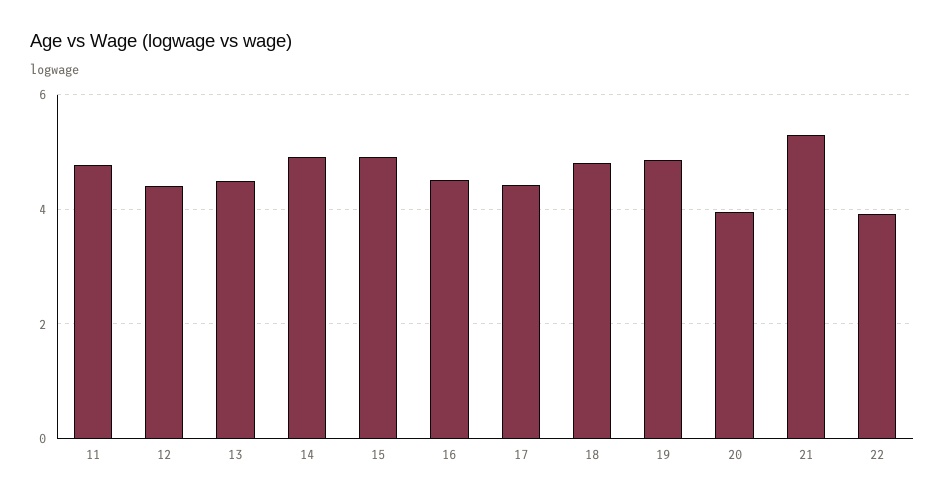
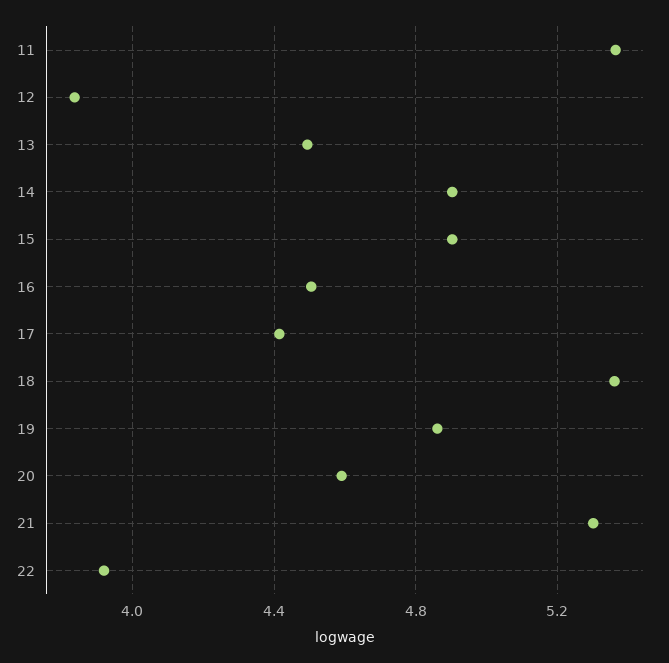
11: 4.8 -> 5.35
12: 4.4 -> 3.85
18: 4.8 -> 5.35
20: 4 -> 4.6

